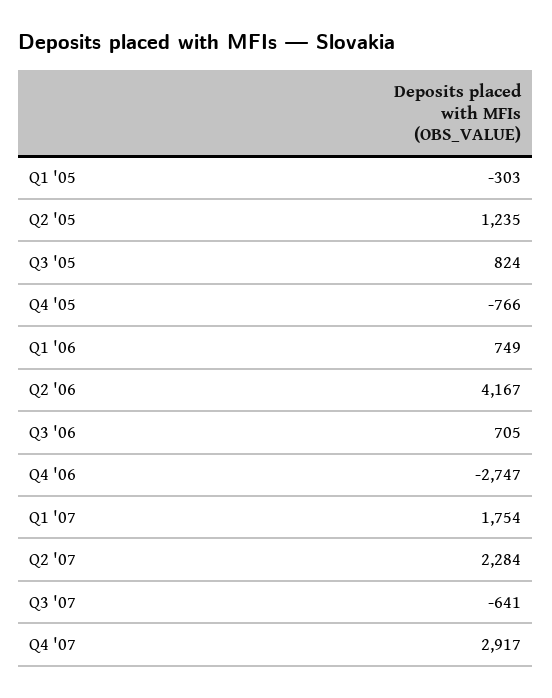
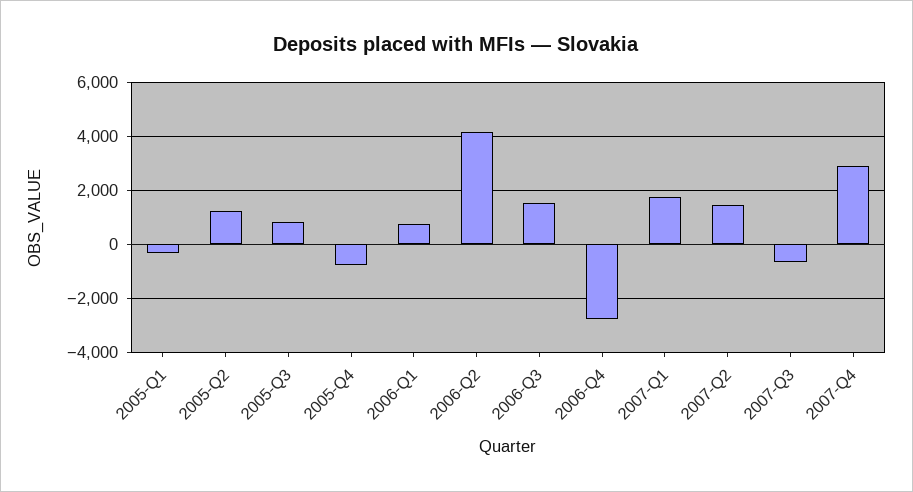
Q3 '06: 705 -> 1500
Q2 '07: 2284 -> 1500

